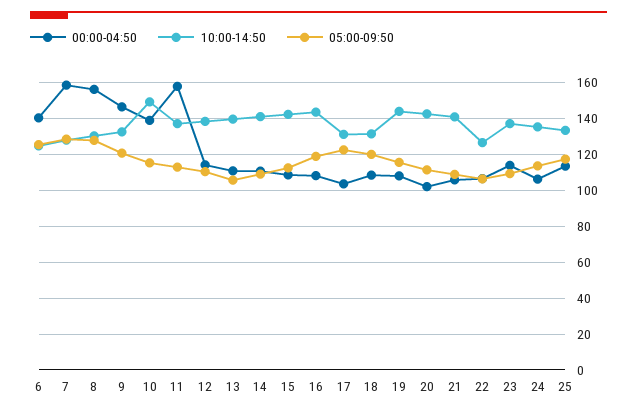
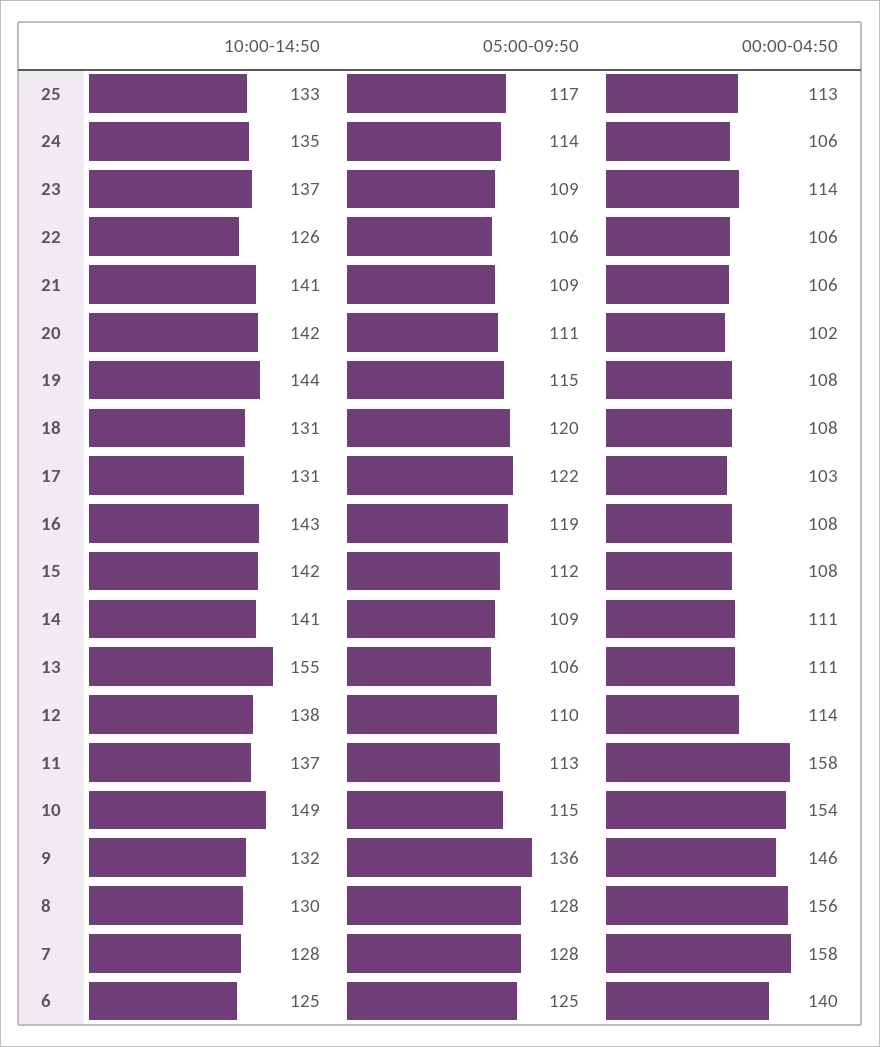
05:00-09:50, 9: 120 -> 136
00:00-04:50, 10: 140 -> 154
10:00-14:50, 13: 140 -> 155

